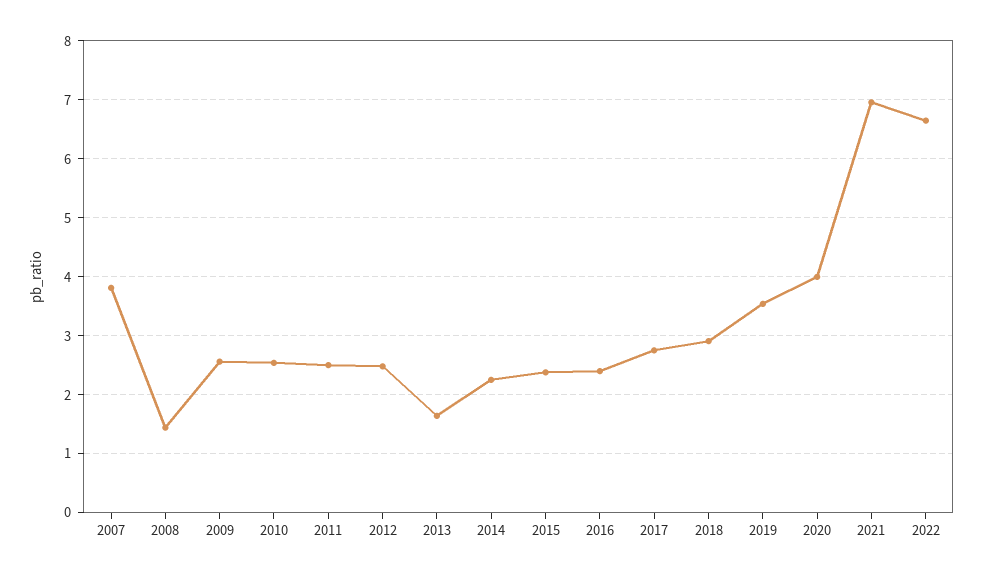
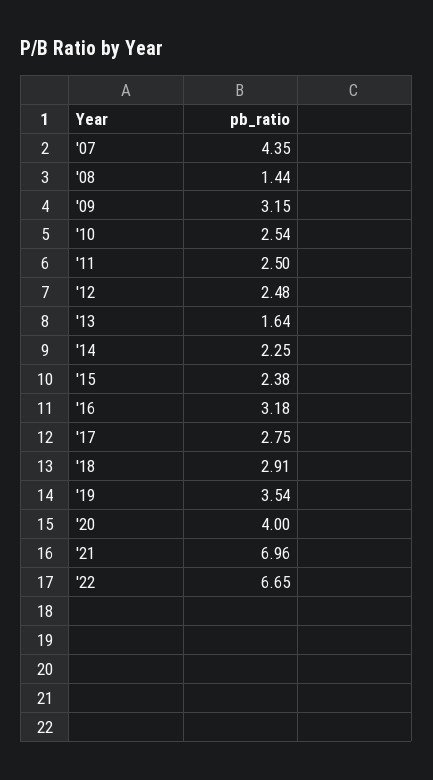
2007: 3.8 -> 4.35
2009: 2.6 -> 3.15
2016: 2.4 -> 3.18

